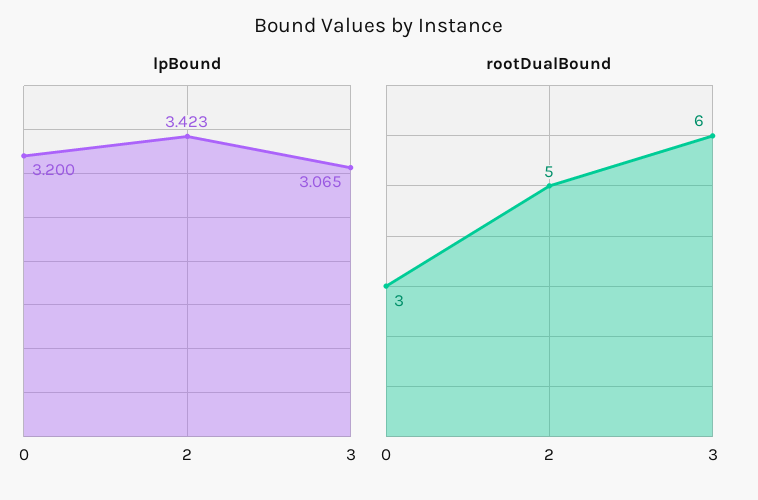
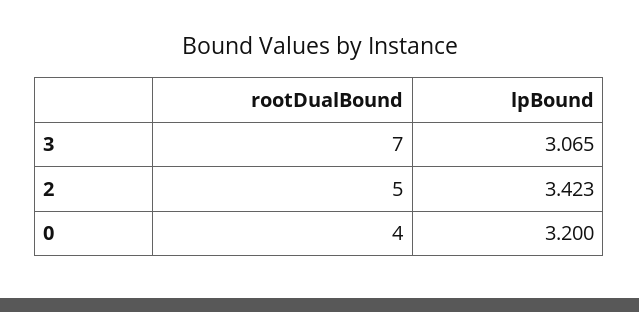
rootDualBound, 0: 3 -> 4
rootDualBound, 3: 6 -> 7

